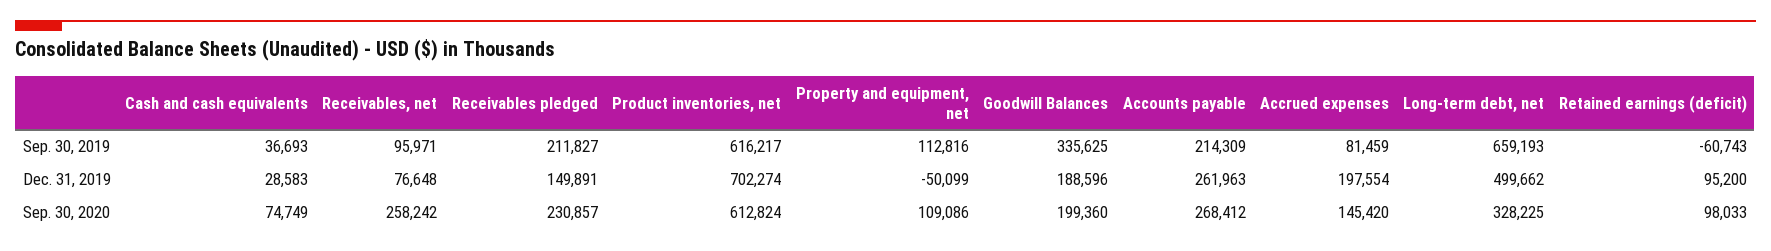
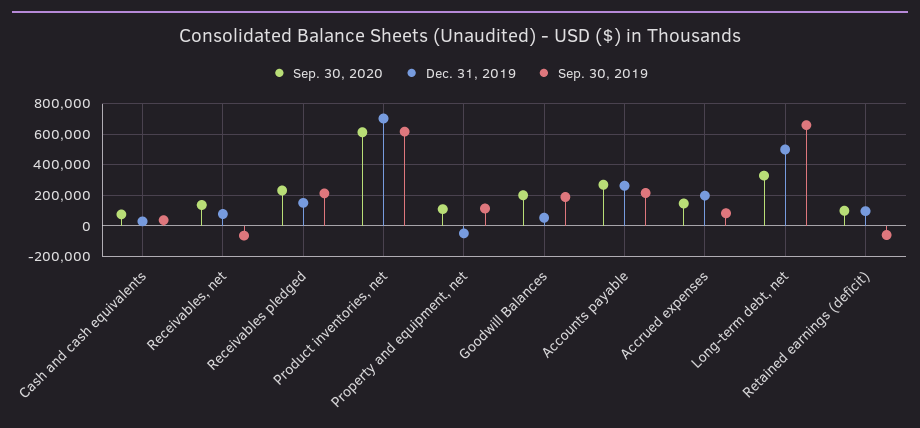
Sep. 30, 2019, Receivables, net: 95971 -> -50000
Sep. 30, 2019, Goodwill Balances: 335625 -> 200000
Dec. 31, 2019, Goodwill Balances: 188596 -> 50000
Sep. 30, 2020, Receivables, net: 258242 -> 150000

